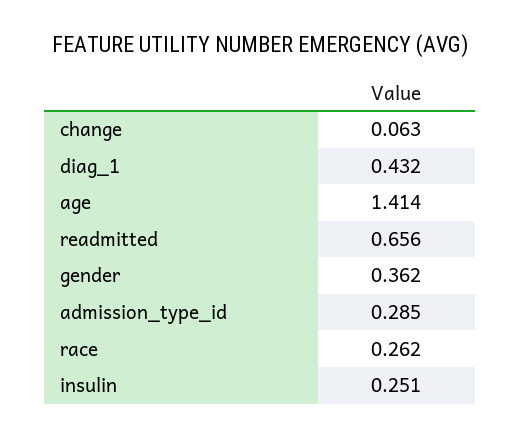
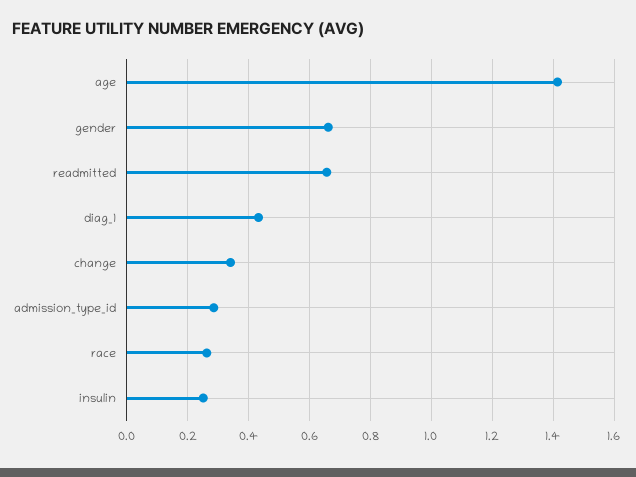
change: 0.063 -> 0.34
gender: 0.362 -> 0.66

